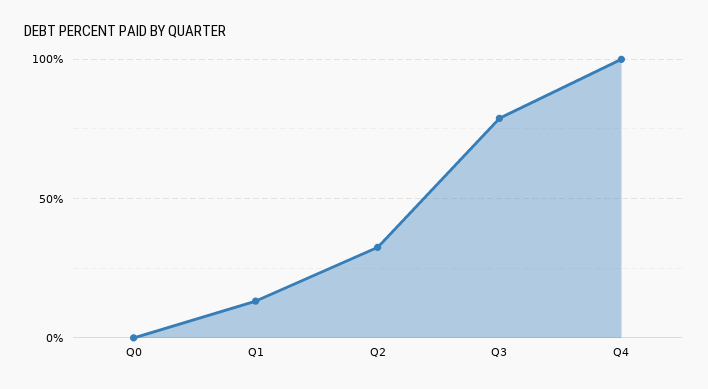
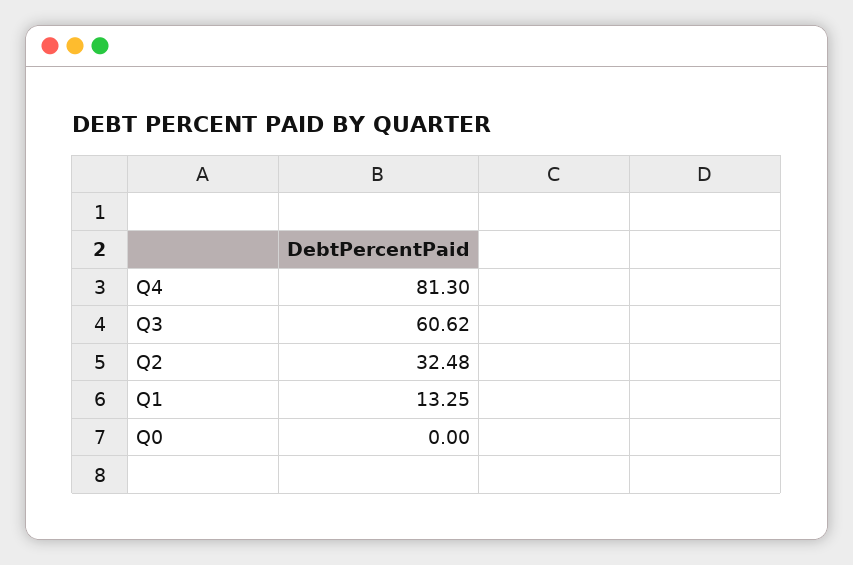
Q3: 80 -> 60.62
Q4: 100 -> 81.3

